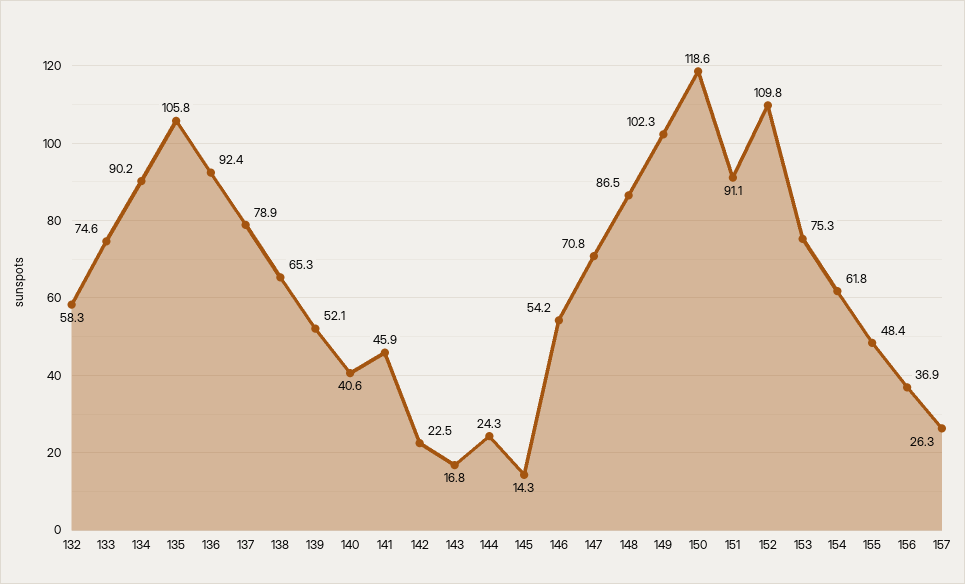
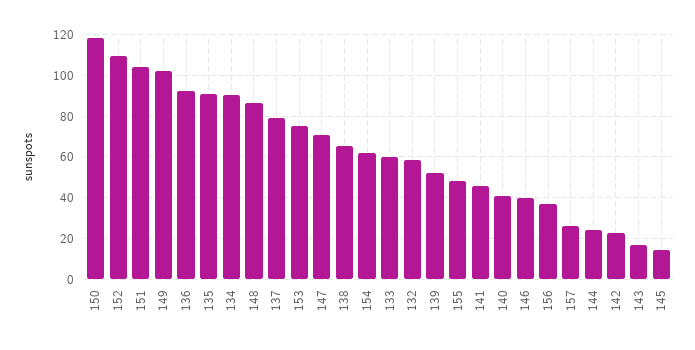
133: 74.6 -> 60
135: 105.8 -> 90
146: 54.2 -> 40
151: 91.1 -> 105

